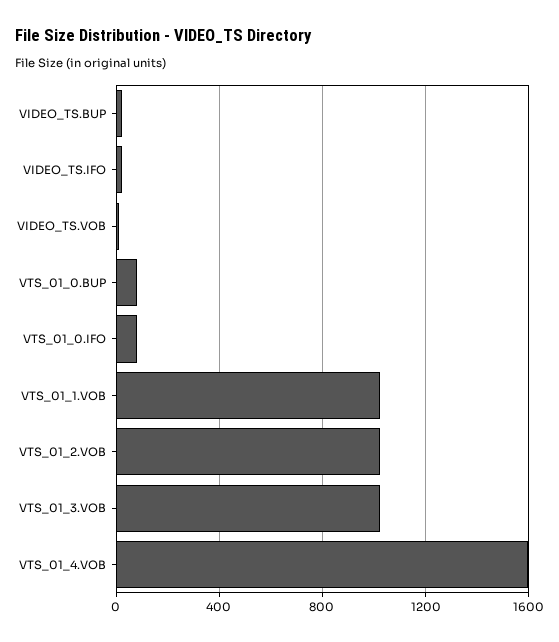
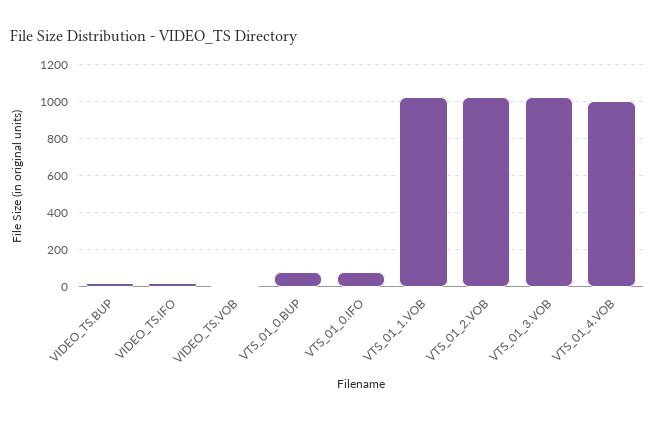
VTS_01_4.VOB: 1600 -> 1000

